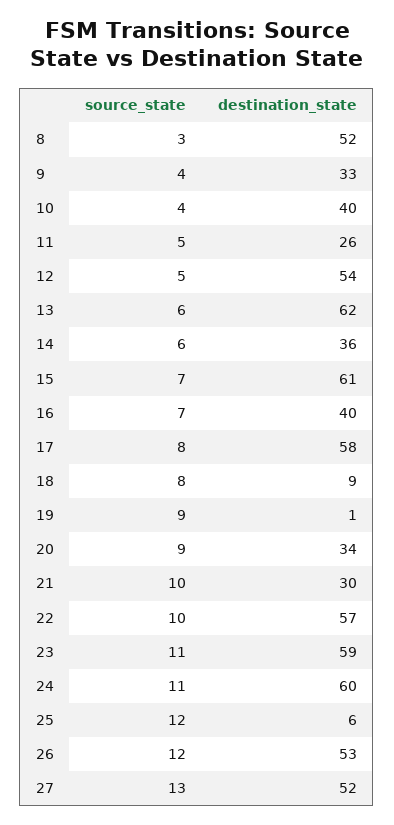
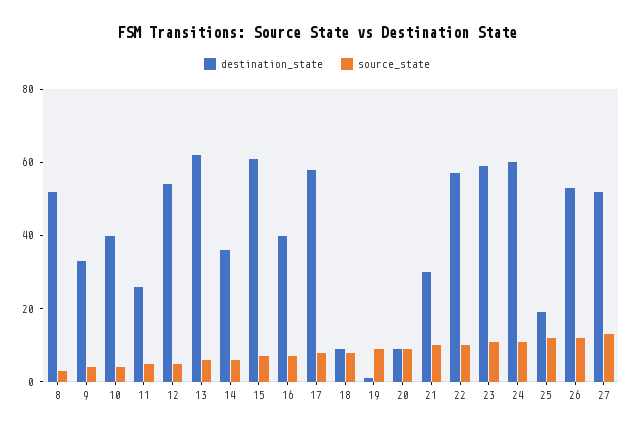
destination_state, 20: 34 -> 10
destination_state, 25: 6 -> 20

